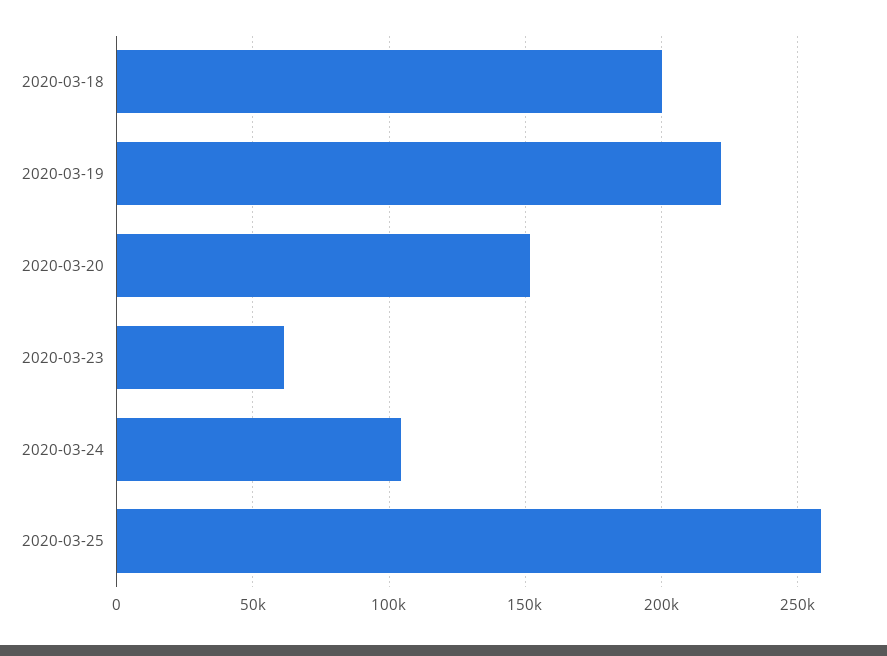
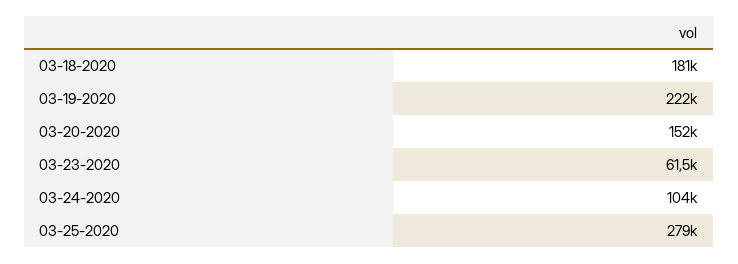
2020-03-18: 200000 -> 181000
2020-03-25: 260000 -> 279000

